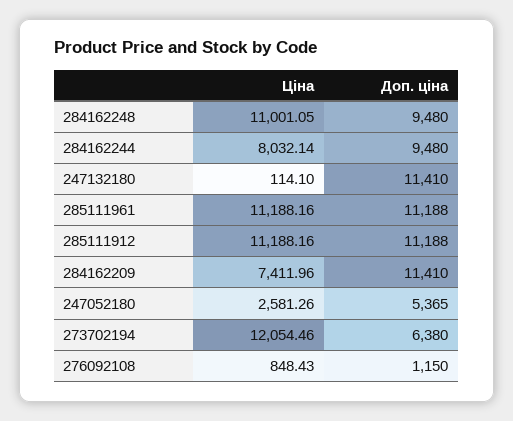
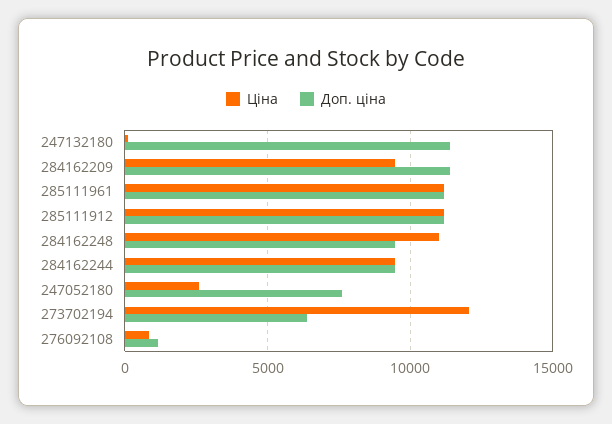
Ціна, 284162244: 8032.14 -> 9500
Ціна, 284162209: 7411.96 -> 9500
Доп. ціна, 247052180: 5365 -> 7500

